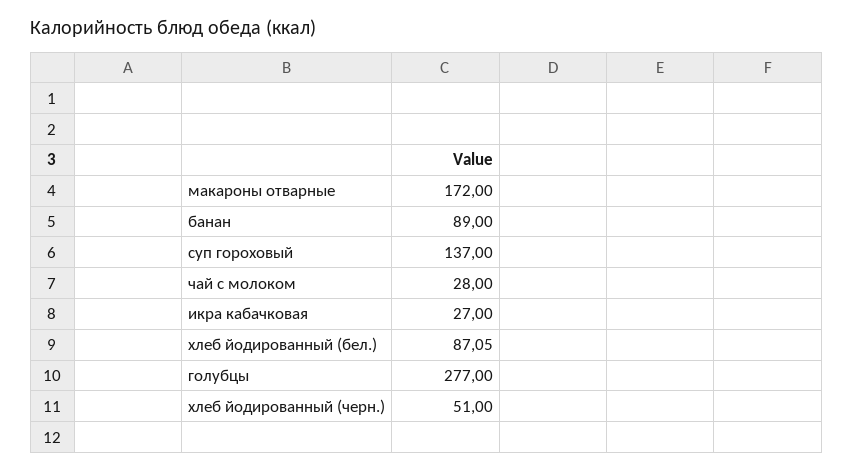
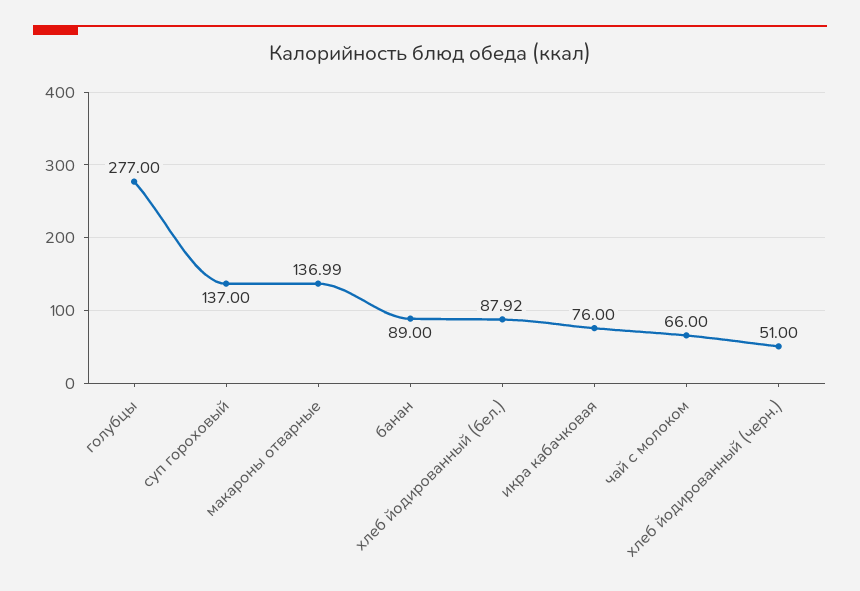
макароны отварные: 172 -> 136.99
чай с молоком: 28 -> 66
икра кабачковая: 27 -> 76
хлеб йодированный (бел.): 87.05 -> 87.92

